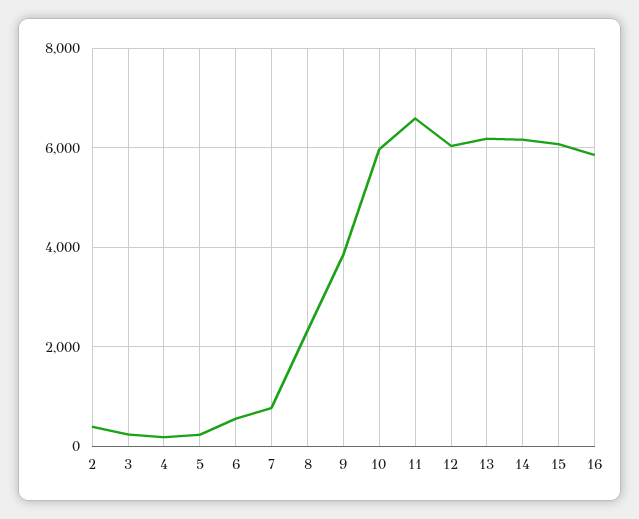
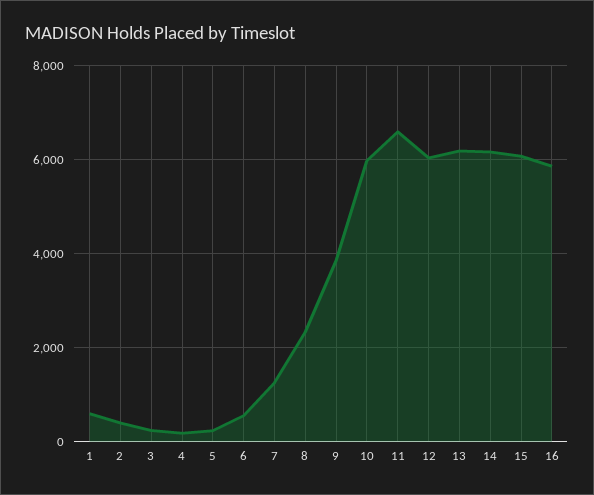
7: 800 -> 1200
1: none -> 600

